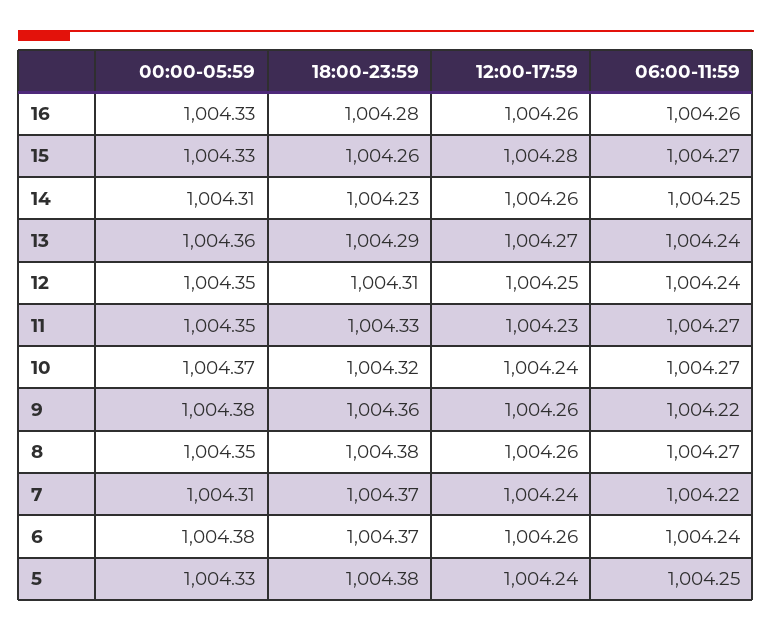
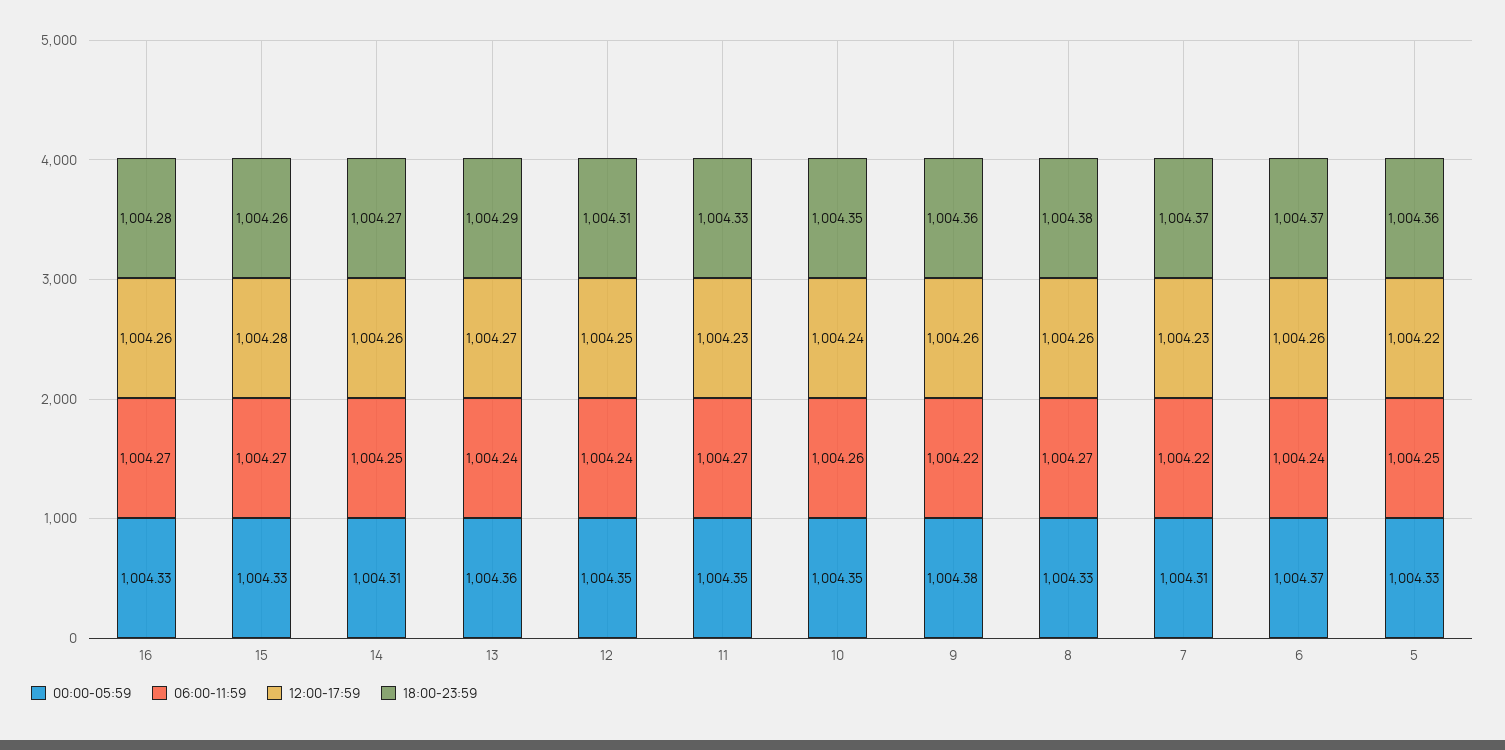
06:00-11:59, 16: 1004.26 -> 1004.27
18:00-23:59, 14: 1004.23 -> 1004.27
00:00-05:59, 10: 1004.37 -> 1004.35
18:00-23:59, 10: 1004.32 -> 1004.35
06:00-11:59, 10: 1004.27 -> 1004.26
00:00-05:59, 8: 1004.35 -> 1004.33
12:00-17:59, 7: 1004.24 -> 1004.23
00:00-05:59, 6: 1004.38 -> 1004.37
18:00-23:59, 5: 1004.38 -> 1004.36
12:00-17:59, 5: 1004.24 -> 1004.22

